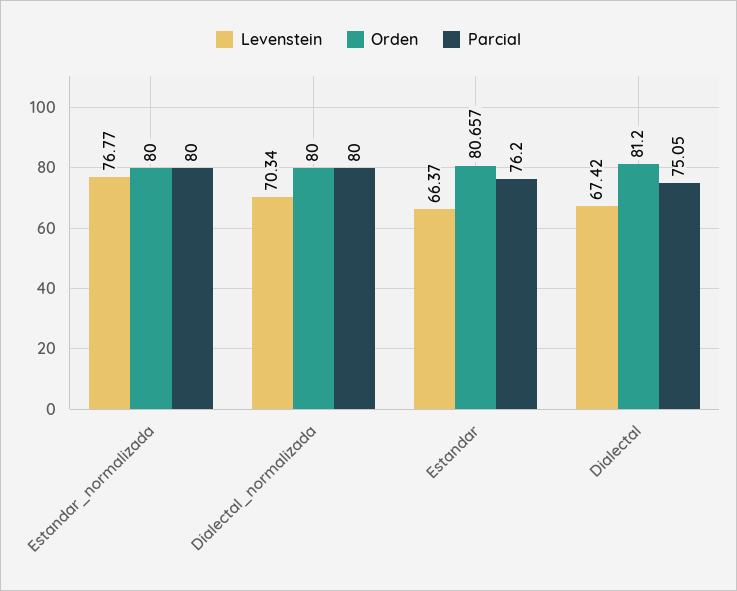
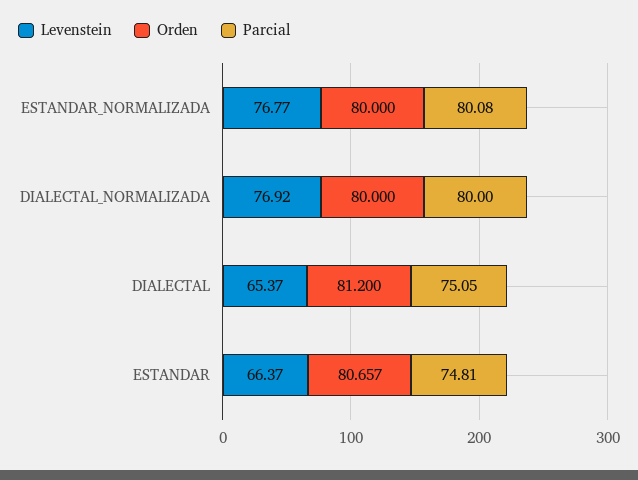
Parcial, Estandar_normalizada: 80 -> 80.08
Levenstein, Dialectal_normalizada: 70.34 -> 76.92
Parcial, Estandar: 76.2 -> 74.81
Levenstein, Dialectal: 67.42 -> 65.37

